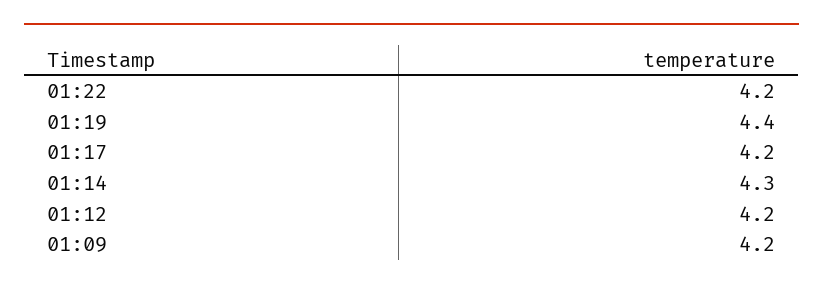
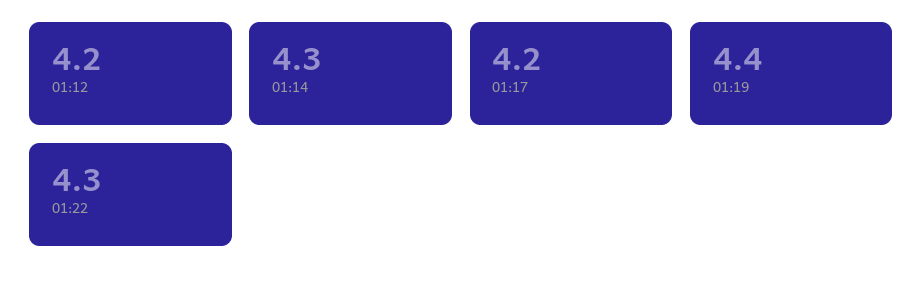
01:22: 4.2 -> 4.3
01:09: 4.2 -> none

